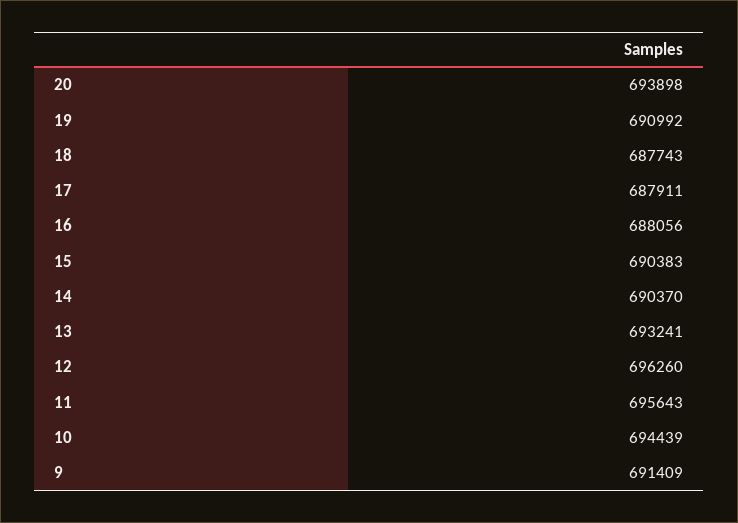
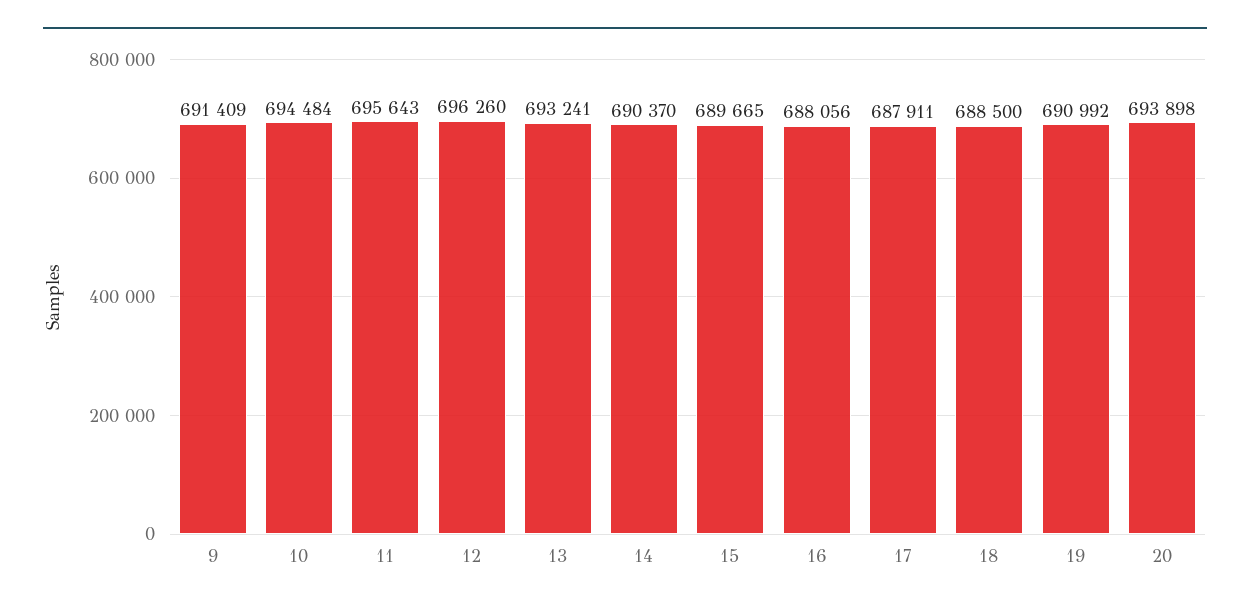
18: 687743 -> 688500
15: 690383 -> 689665
10: 694439 -> 694484

